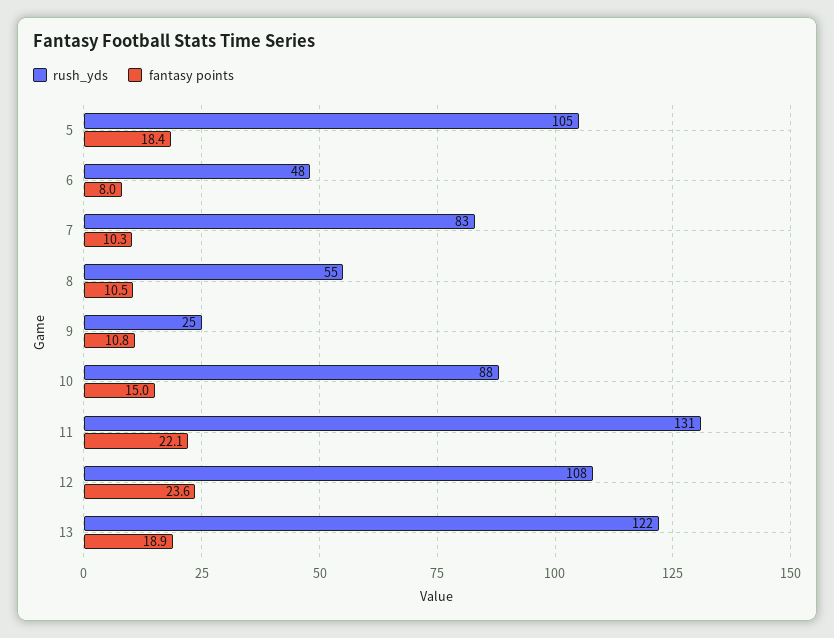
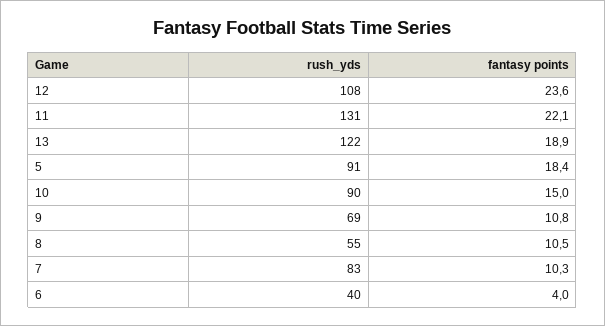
rush_yds, 5: 105 -> 91
rush_yds, 6: 48 -> 40
fantasy points, 6: 8 -> 4
rush_yds, 9: 25 -> 69
rush_yds, 10: 88 -> 90

